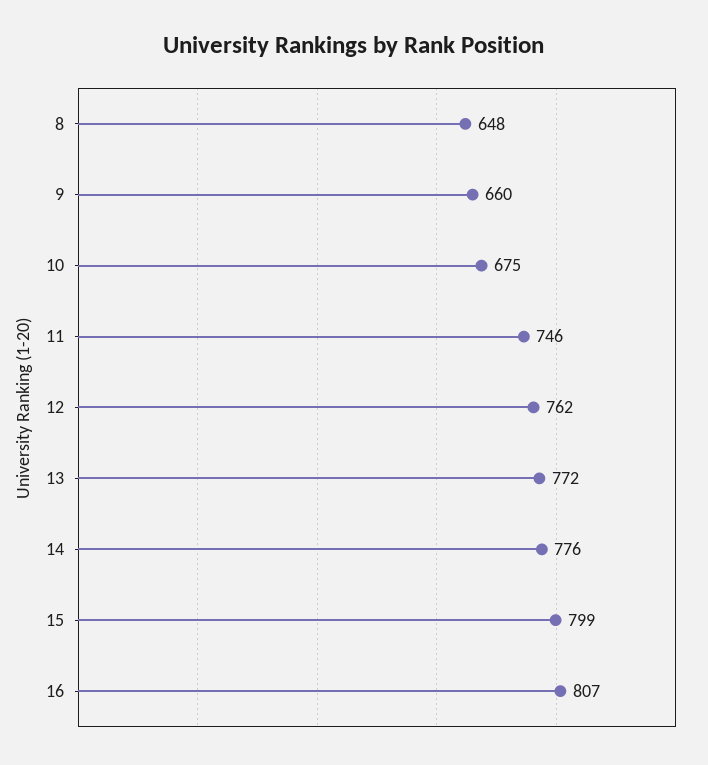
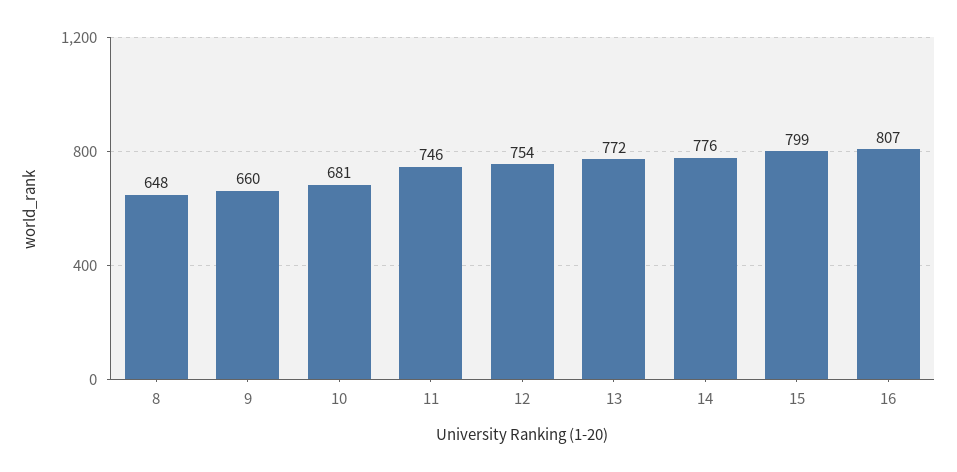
10: 675 -> 681
12: 762 -> 754

